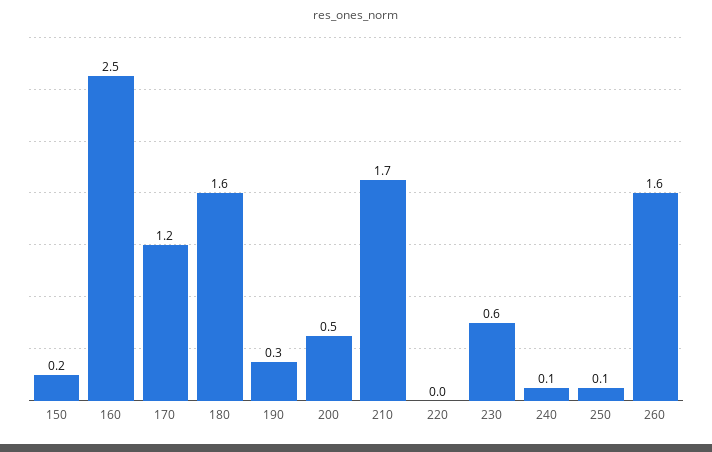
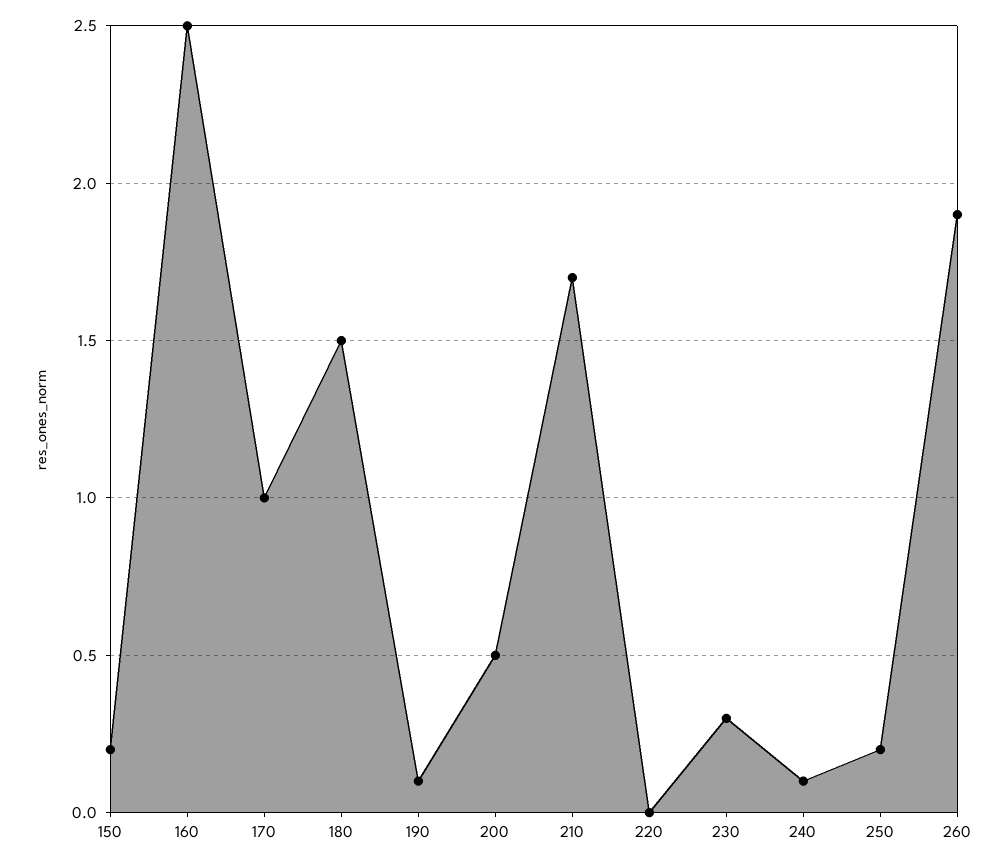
170: 1.2 -> 1
180: 1.6 -> 1.5
190: 0.3 -> 0.1
230: 0.6 -> 0.3
250: 0.1 -> 0.2
260: 1.6 -> 1.9

